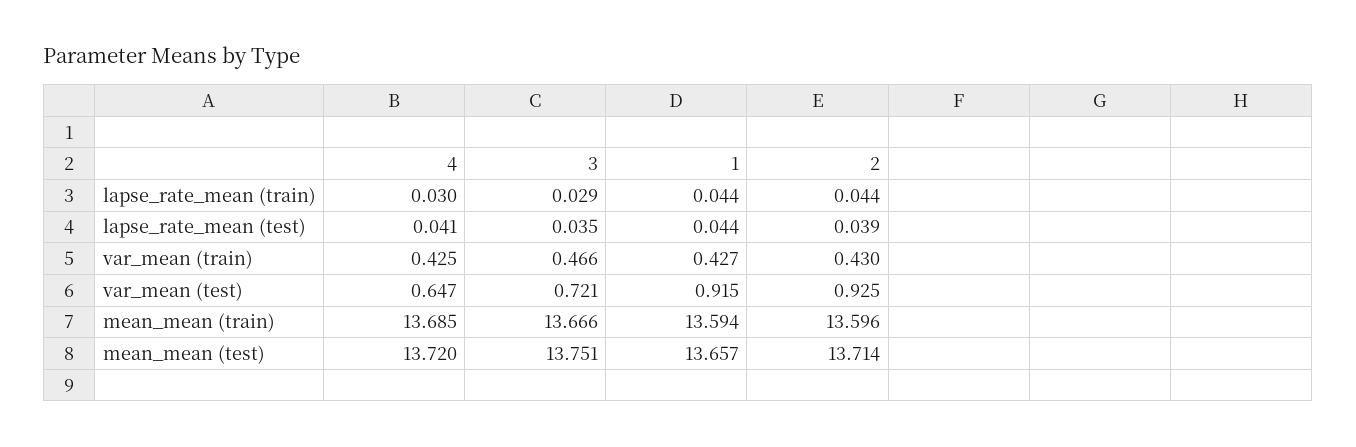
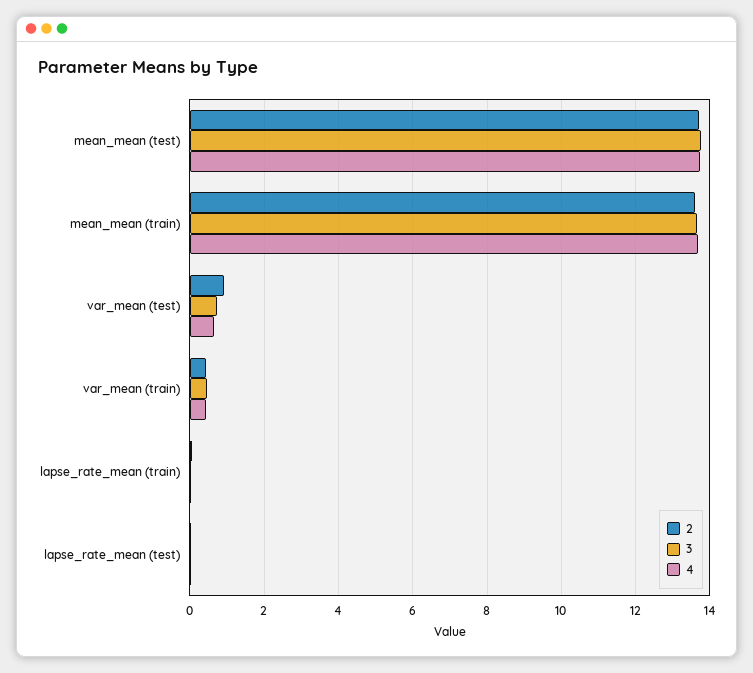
1, lapse_rate_mean (train): 0.044 -> none
1, lapse_rate_mean (test): 0.044 -> none
1, var_mean (train): 0.427 -> none
1, var_mean (test): 0.915 -> none
1, mean_mean (train): 13.594 -> none
1, mean_mean (test): 13.657 -> none

